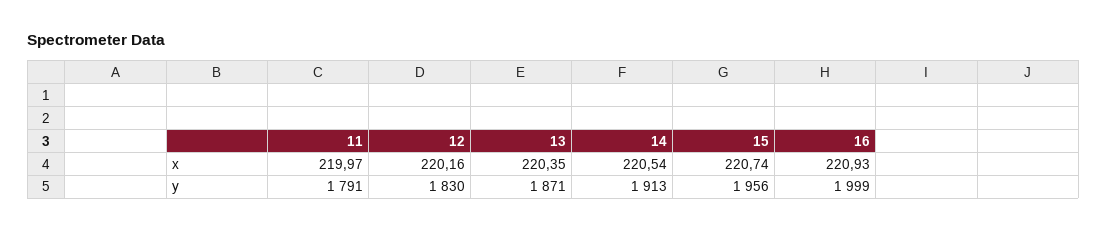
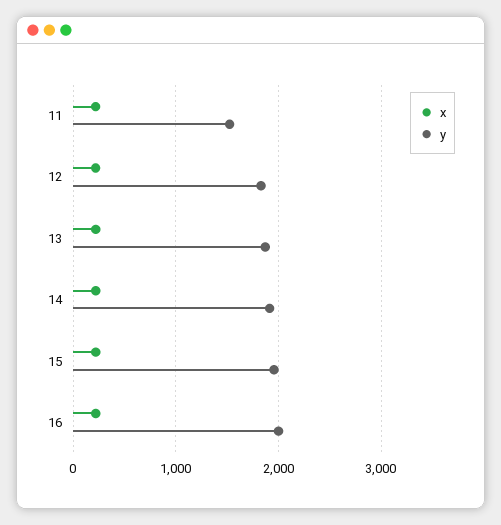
y, 11: 1791 -> 1500

